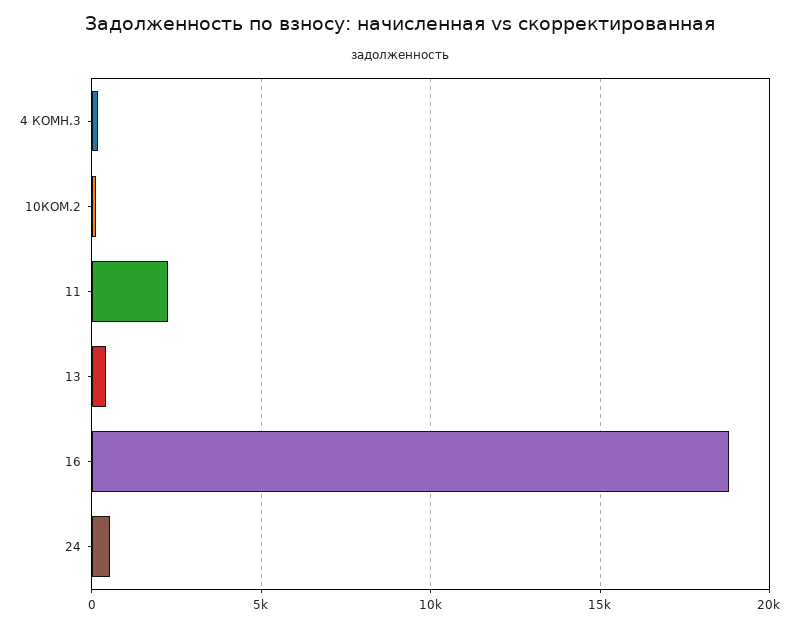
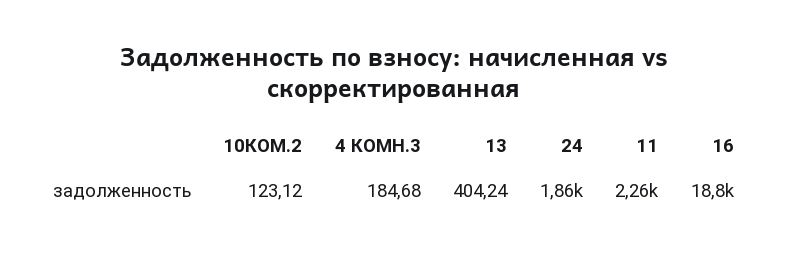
24: 500 -> 1860

